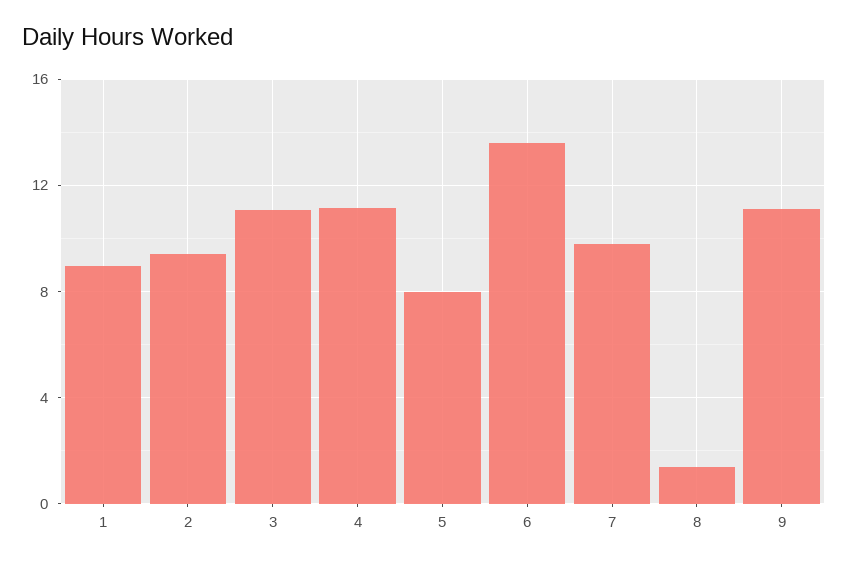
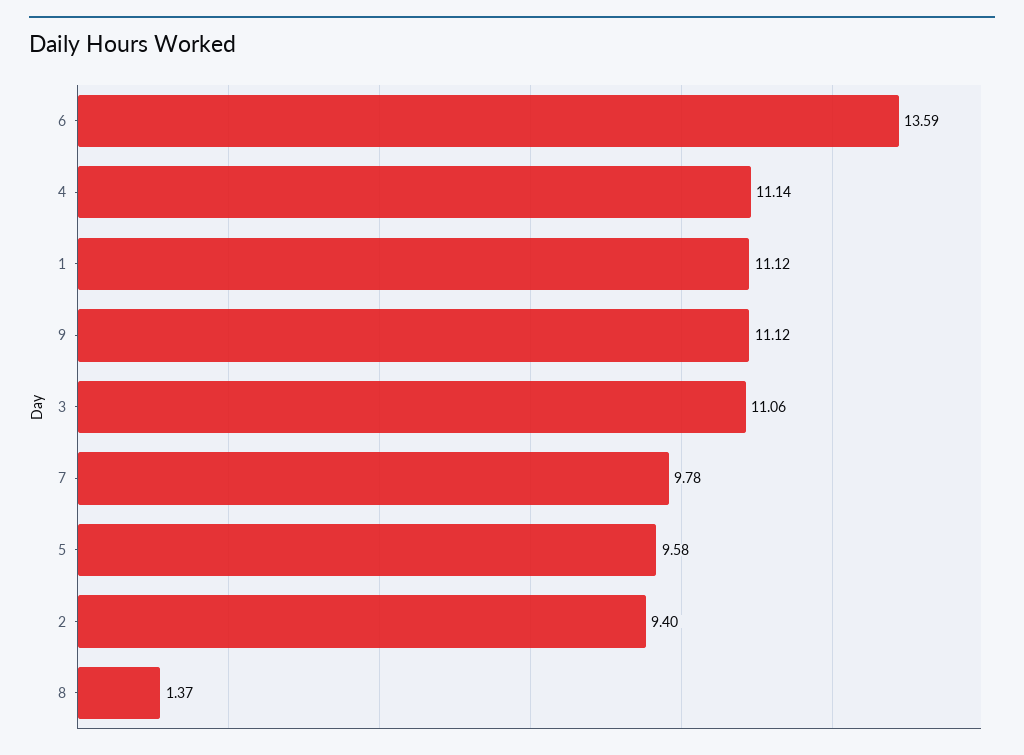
1: 9 -> 11.12
5: 8 -> 9.58

